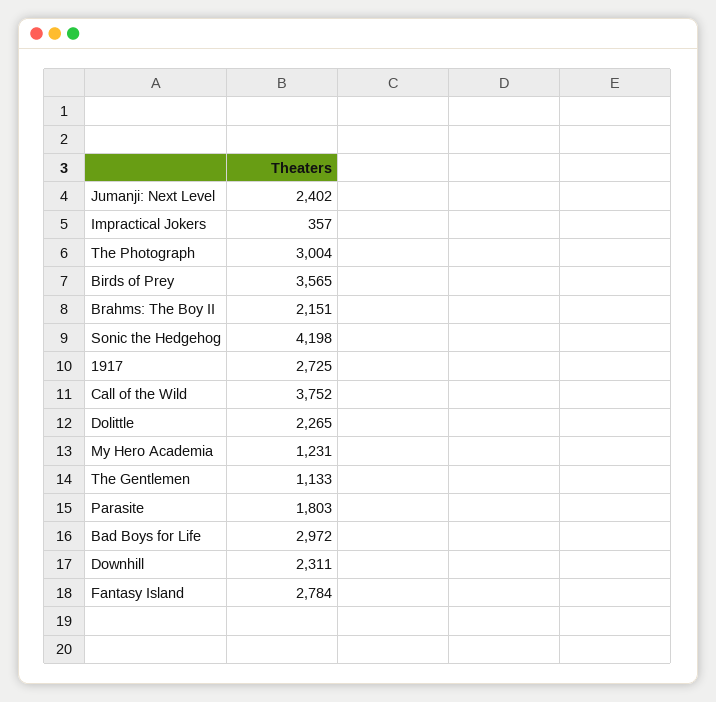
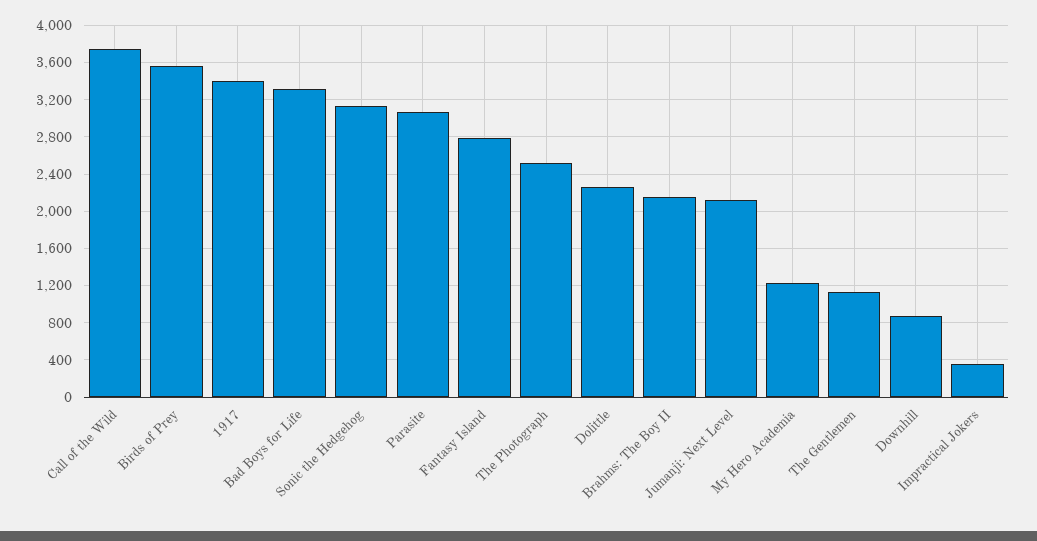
Jumanji: Next Level: 2402 -> 2100
The Photograph: 3004 -> 2500
Sonic the Hedgehog: 4198 -> 3100
1917: 2725 -> 3400
Parasite: 1803 -> 3100
Bad Boys for Life: 2972 -> 3300
Downhill: 2311 -> 900

